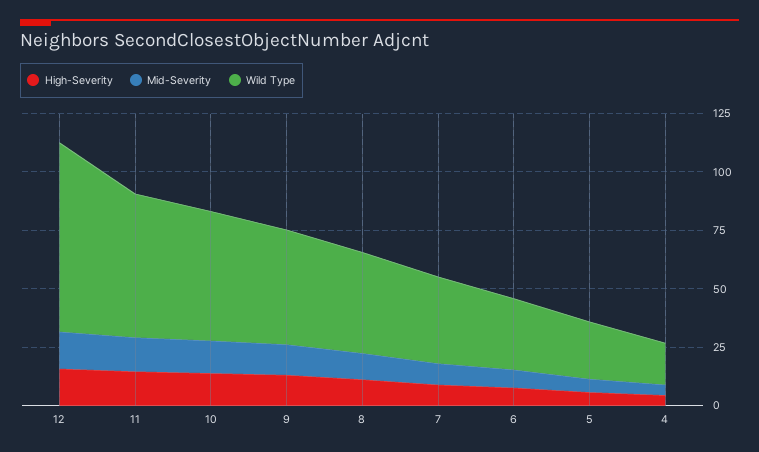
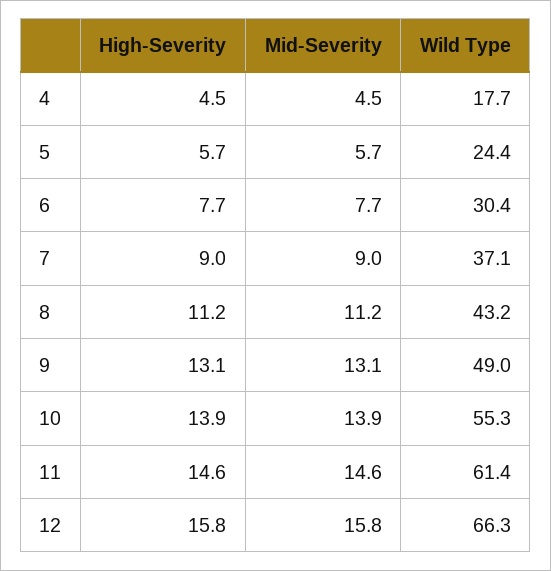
Wild Type, 12: 80 -> 66.3

